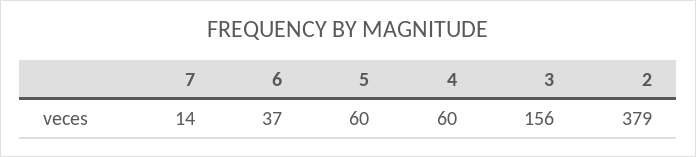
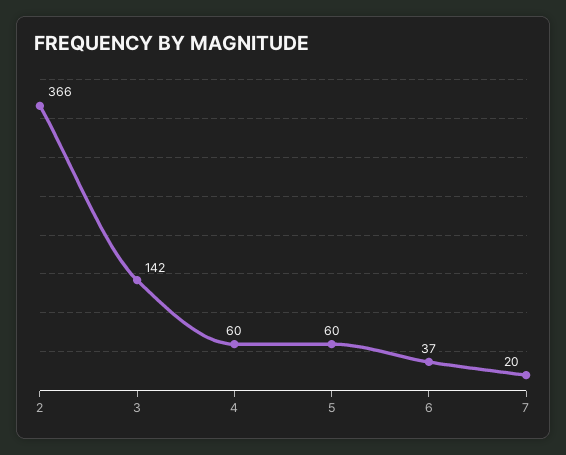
7: 14 -> 20
3: 156 -> 142
2: 379 -> 366

